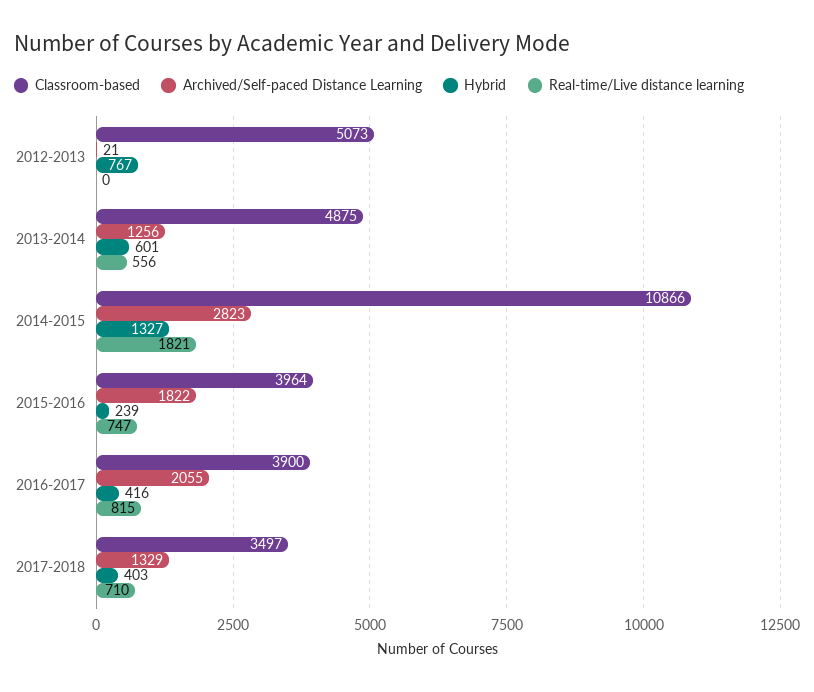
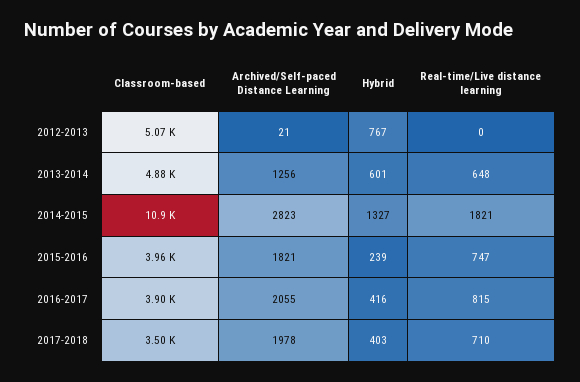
Real-time/Live distance learning, 2013-2014: 556 -> 648
Archived/Self-paced Distance Learning, 2015-2016: 1822 -> 1821
Archived/Self-paced Distance Learning, 2017-2018: 1329 -> 1978

